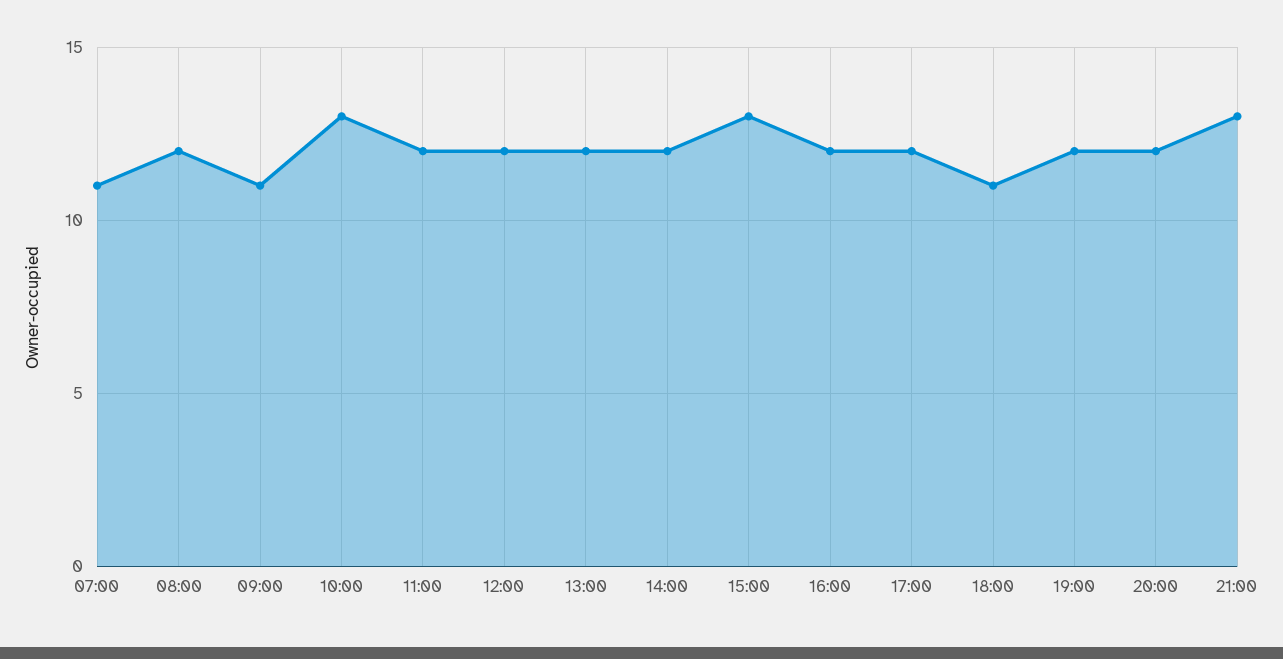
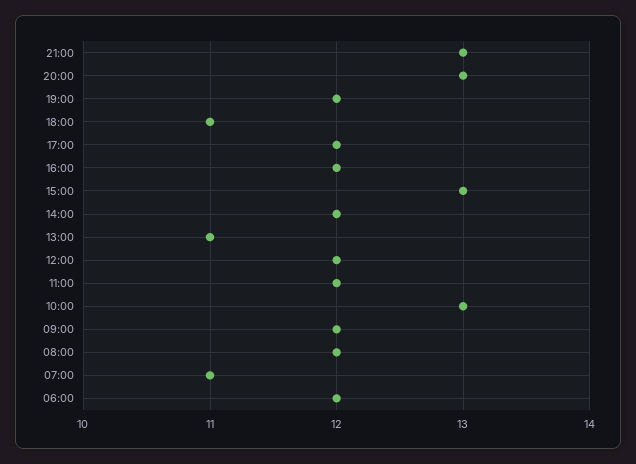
09:00: 11 -> 12
13:00: 12 -> 11
20:00: 12 -> 13
06:00: none -> 12

